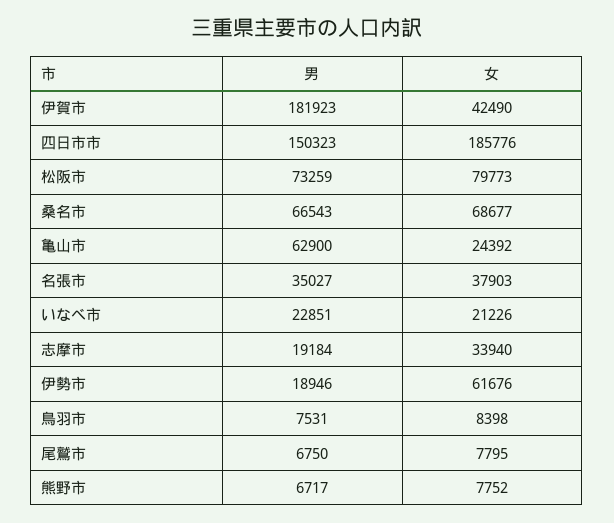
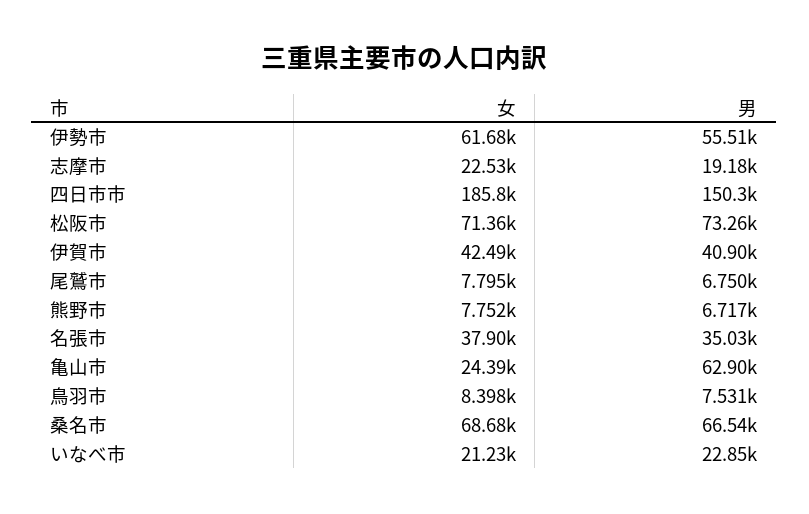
男, 伊賀市: 181923 -> 40900
女, 松阪市: 79773 -> 71360
女, 志摩市: 33940 -> 22530
男, 伊勢市: 18946 -> 55510

